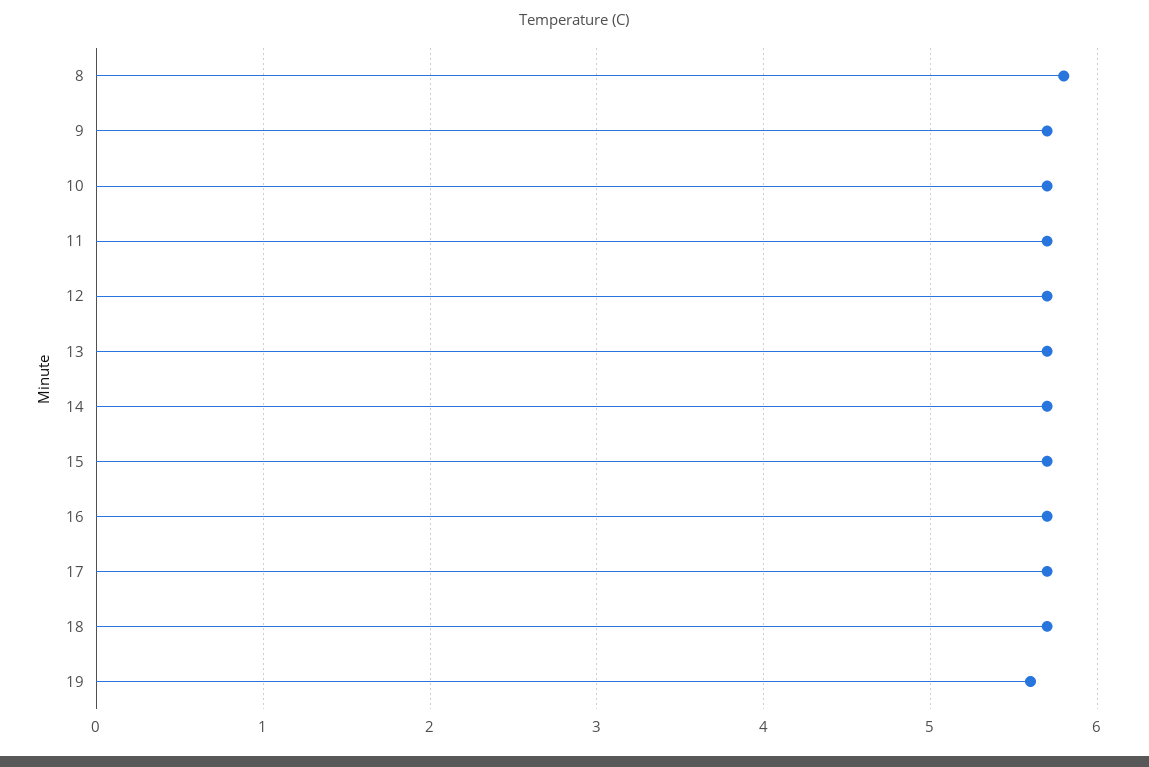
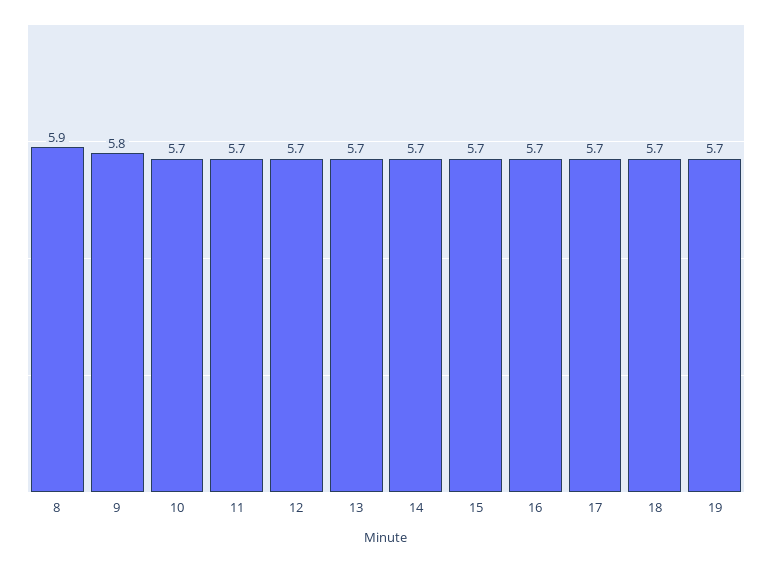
8: 5.8 -> 5.9
9: 5.7 -> 5.8
19: 5.6 -> 5.7

